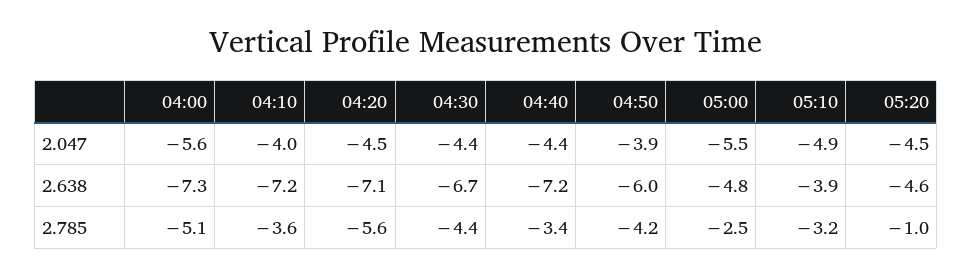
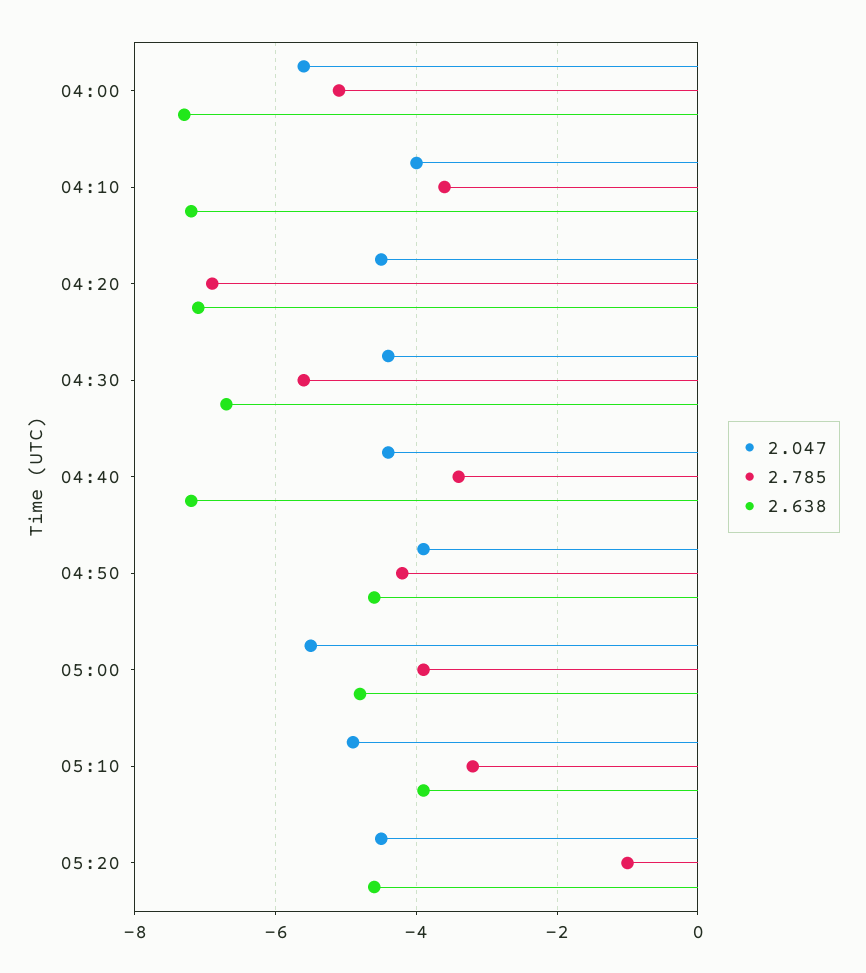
2.638, 04:50: -6 -> -4.5
2.785, 04:20: -5.6 -> -7
2.785, 04:30: -4.4 -> -5.5
2.785, 05:00: -2.5 -> -4

